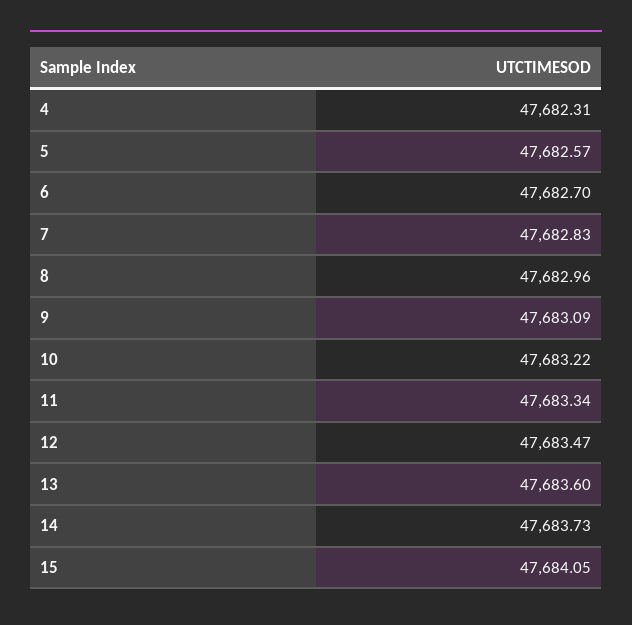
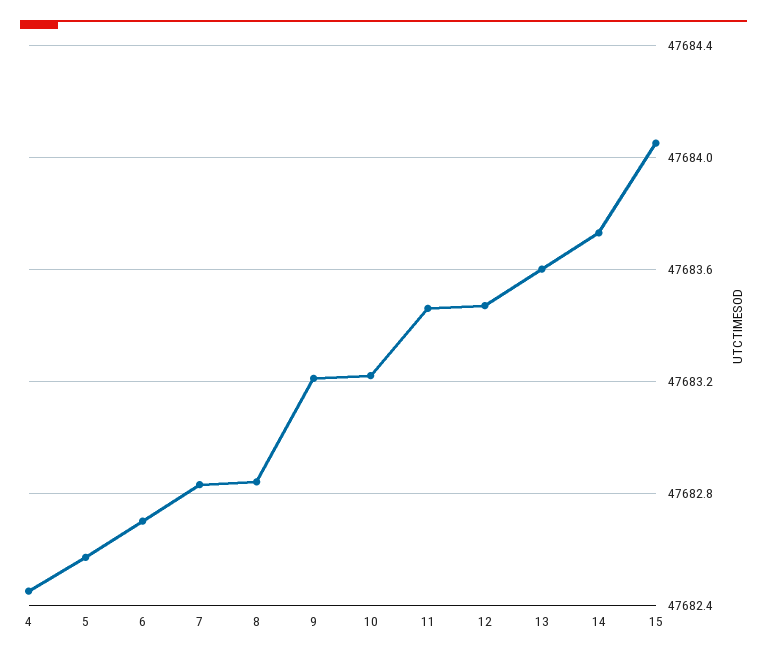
4: 47682.31 -> 47682.45
8: 47682.96 -> 47682.85
9: 47683.09 -> 47683.2
11: 47683.34 -> 47683.45

